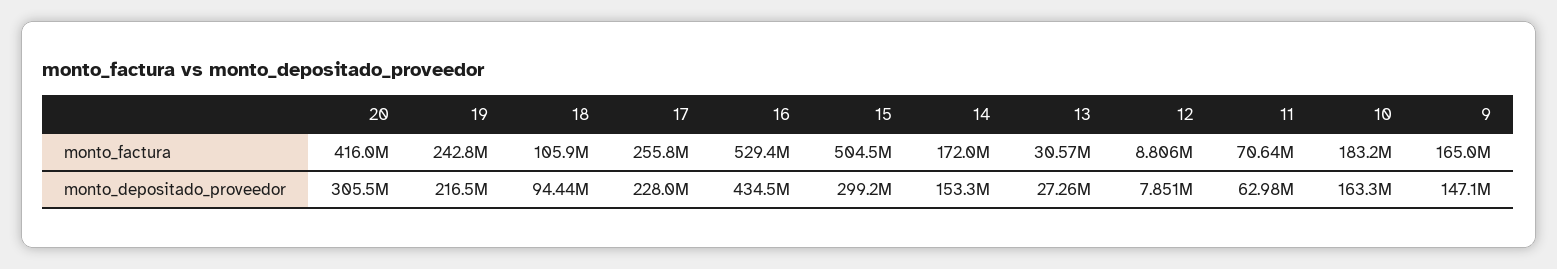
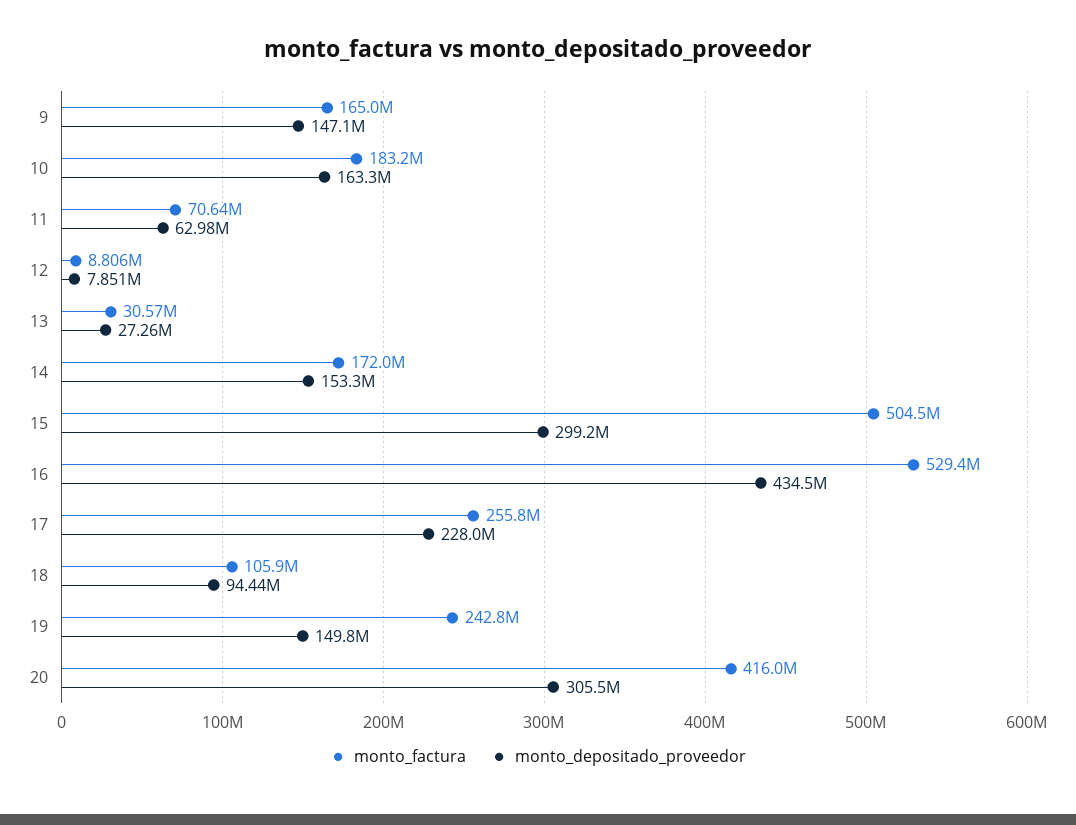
monto_depositado_proveedor, 19: 216500000 -> 149800000

